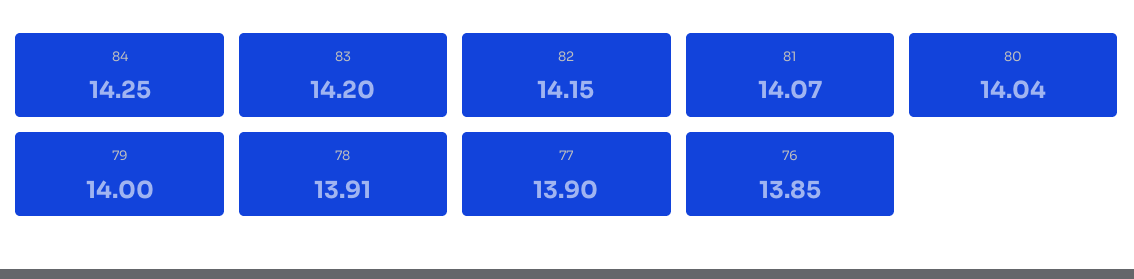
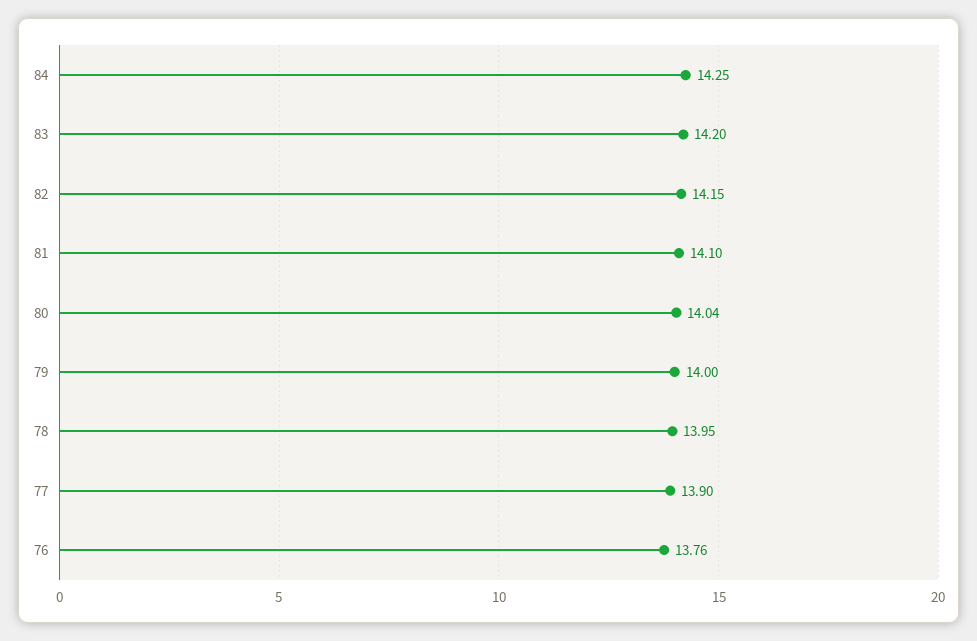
81: 14.07 -> 14.1
78: 13.91 -> 13.95
76: 13.85 -> 13.76

